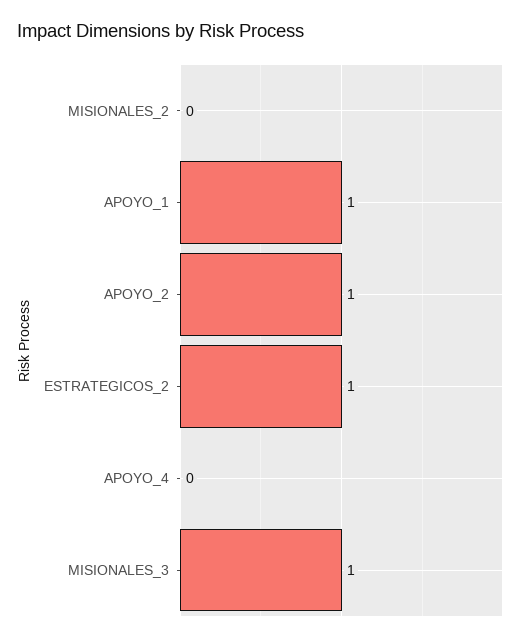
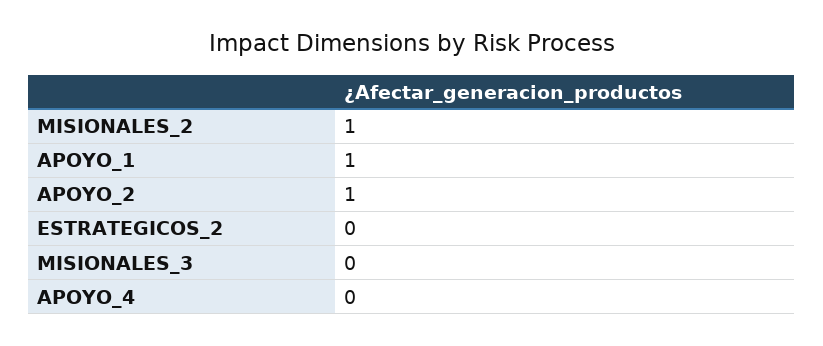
MISIONALES_2: 0 -> 1
ESTRATEGICOS_2: 1 -> 0
MISIONALES_3: 1 -> 0

